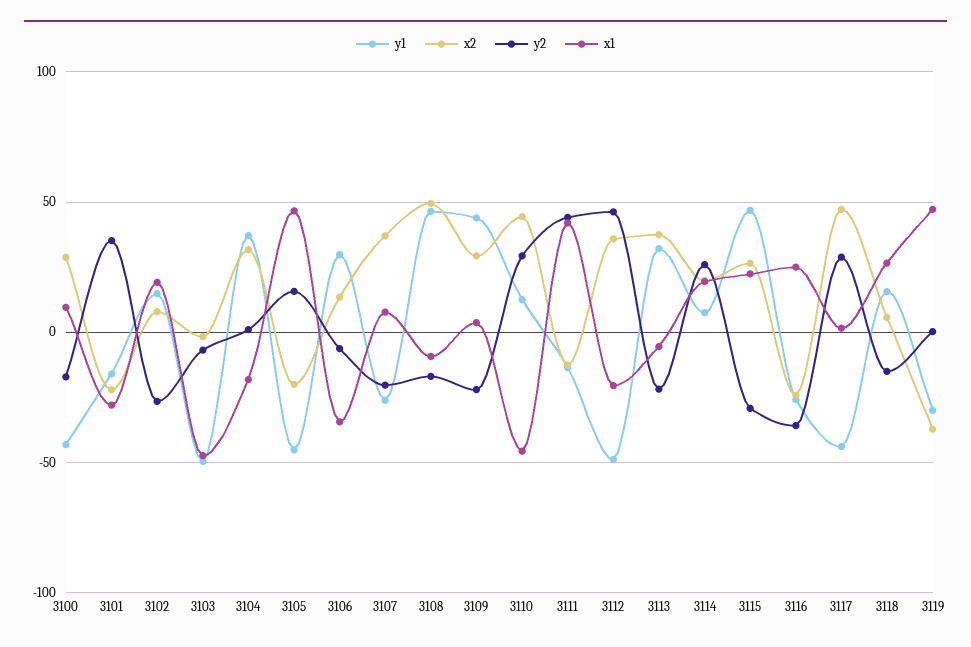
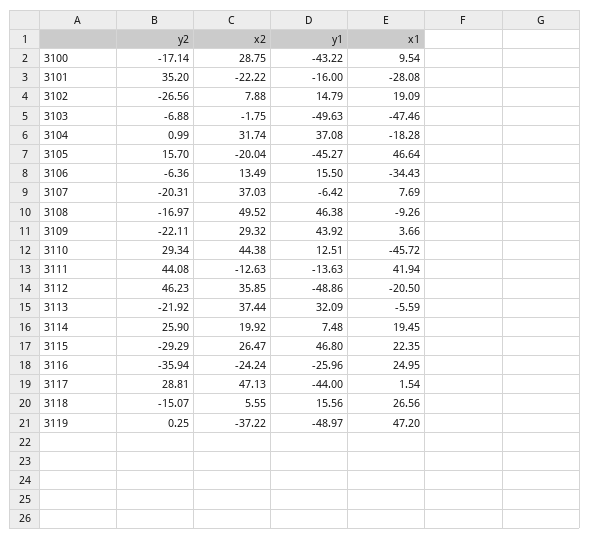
y1, 3106: 30 -> 15.5
y1, 3107: -25 -> -6.42
y1, 3119: -30 -> -48.97

